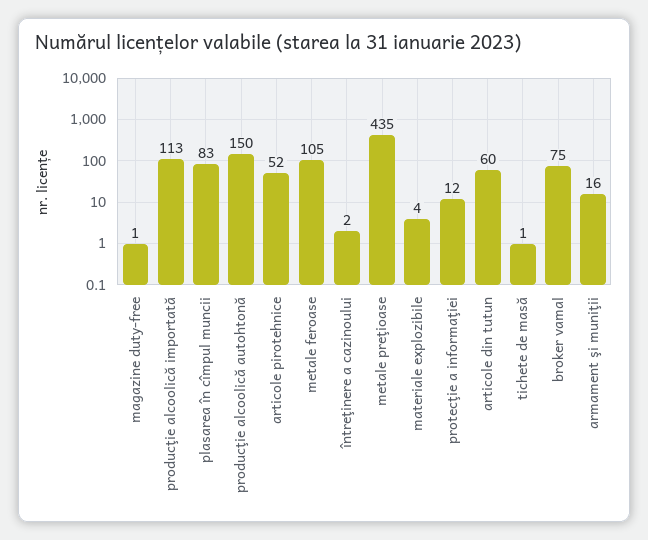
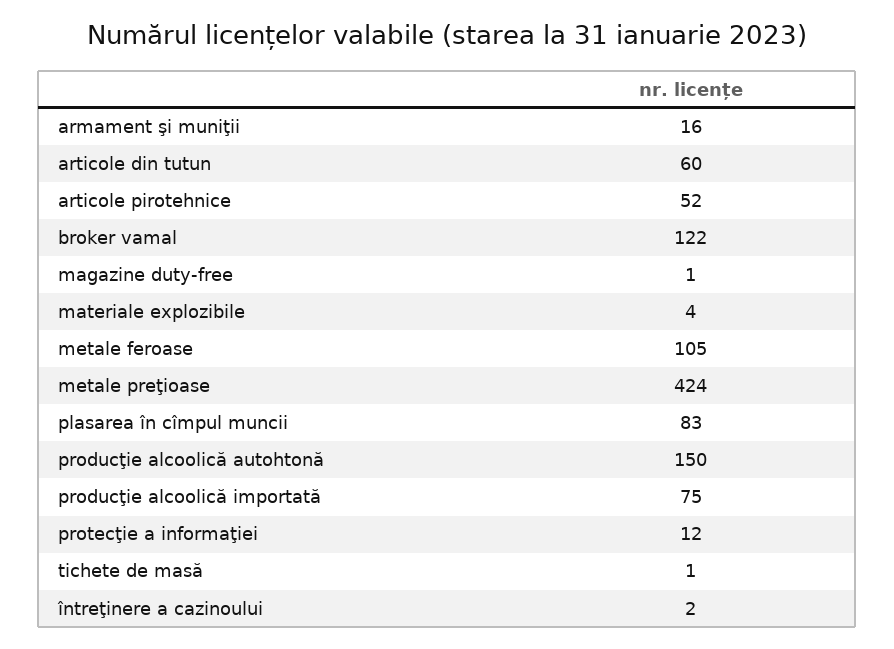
producţie alcoolică importată: 113 -> 75
metale preţioase: 435 -> 424
broker vamal: 75 -> 122

